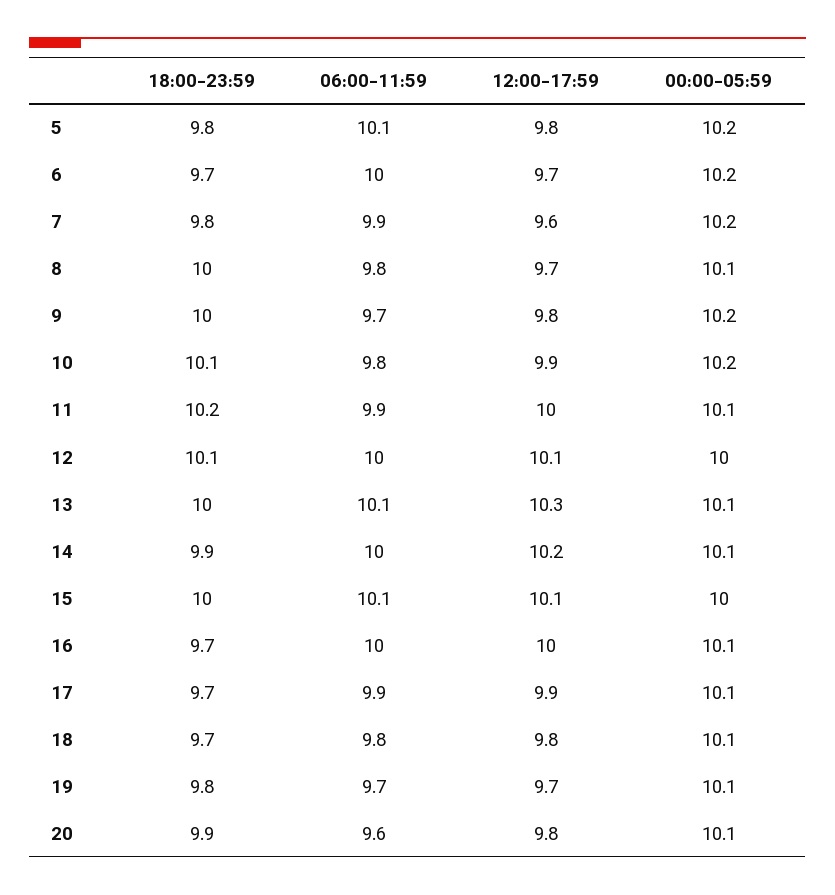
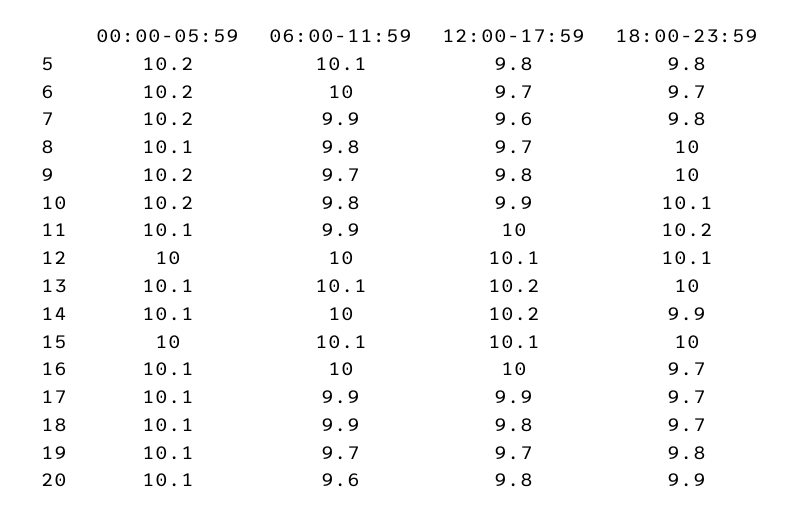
12:00-17:59, 13: 10.3 -> 10.2
06:00-11:59, 18: 9.8 -> 9.9

